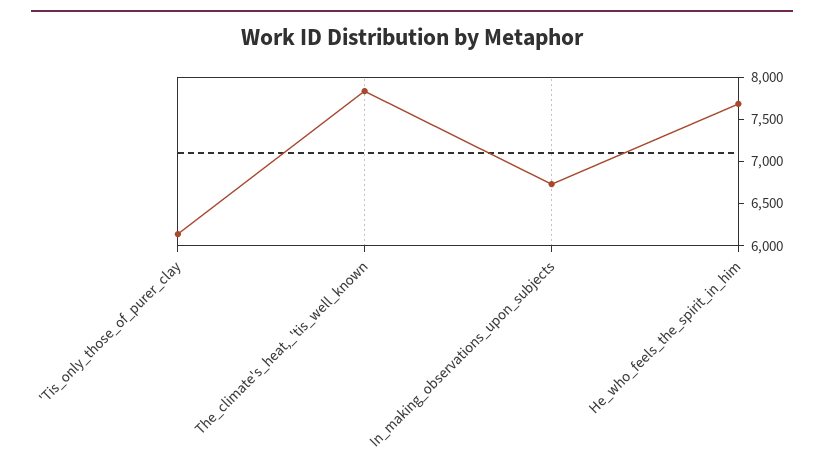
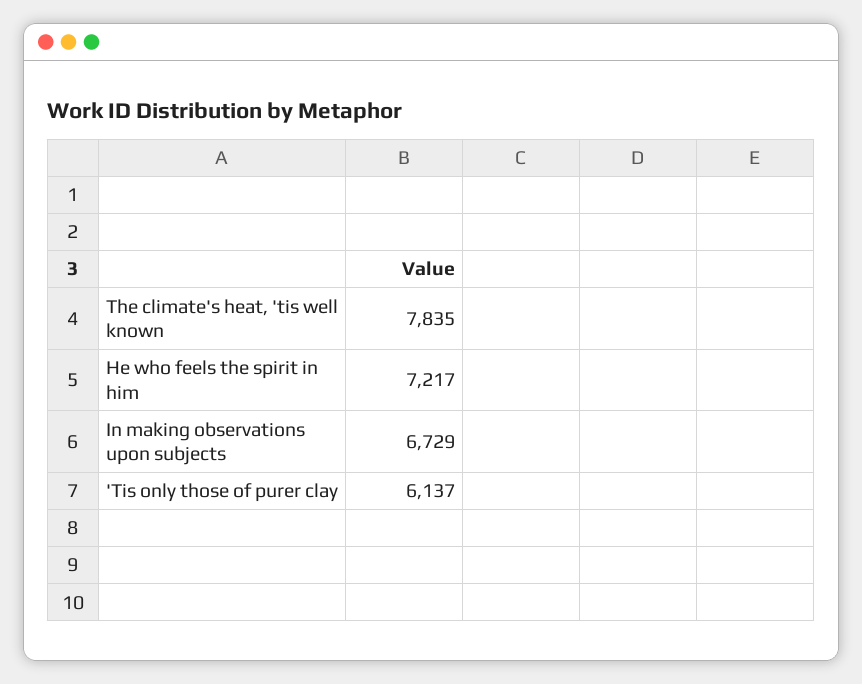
He_who_feels_the_spirit_in_him: 7700 -> 7217

